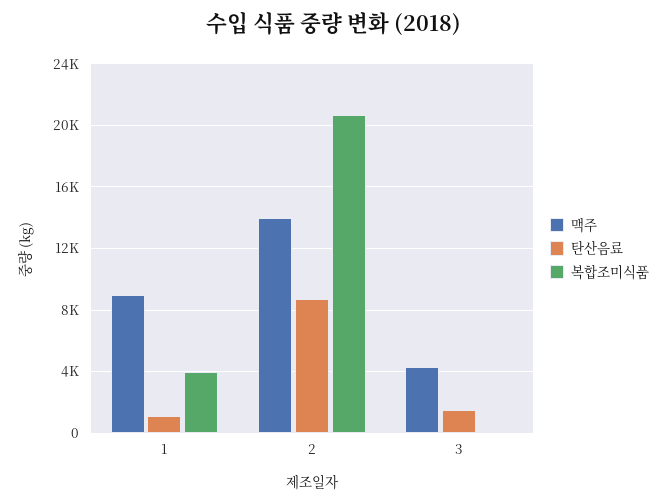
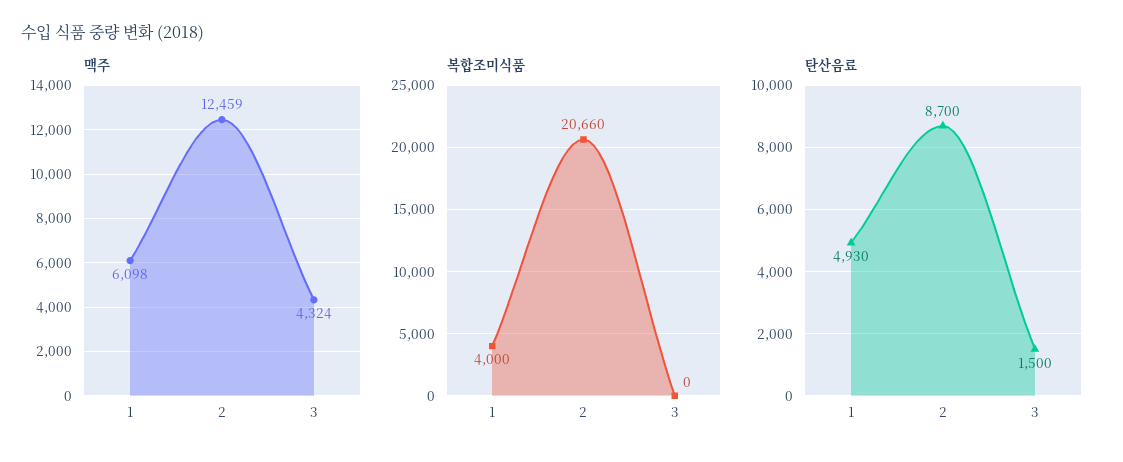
맥주, 1: 9000 -> 6098
탄산음료, 1: 1000 -> 4930
맥주, 2: 14000 -> 12459

